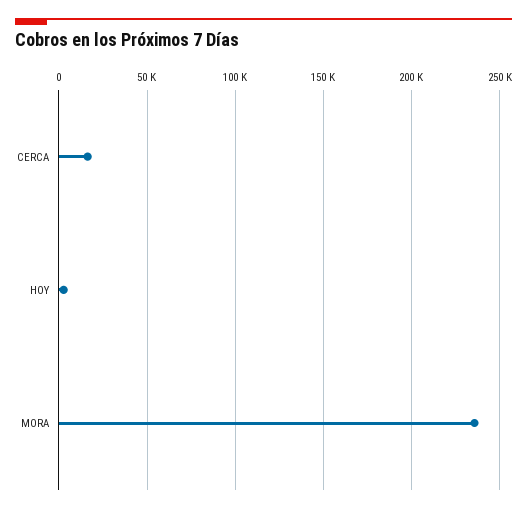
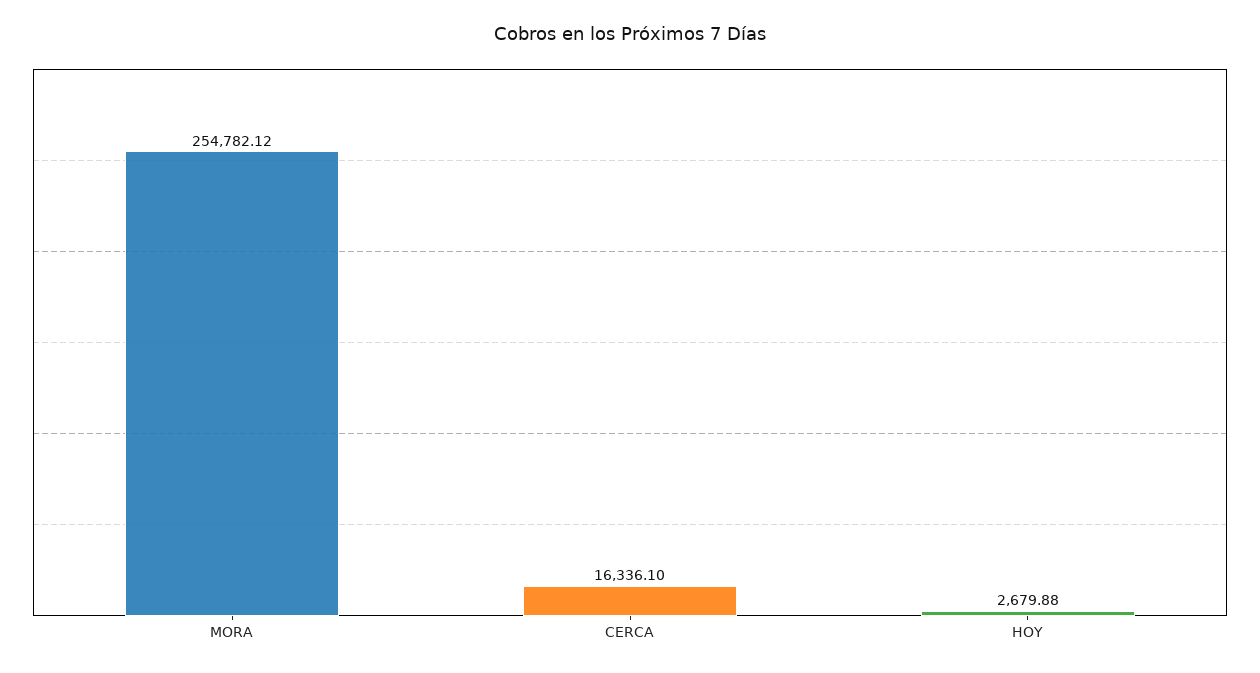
MORA: 235000 -> 254782.12

